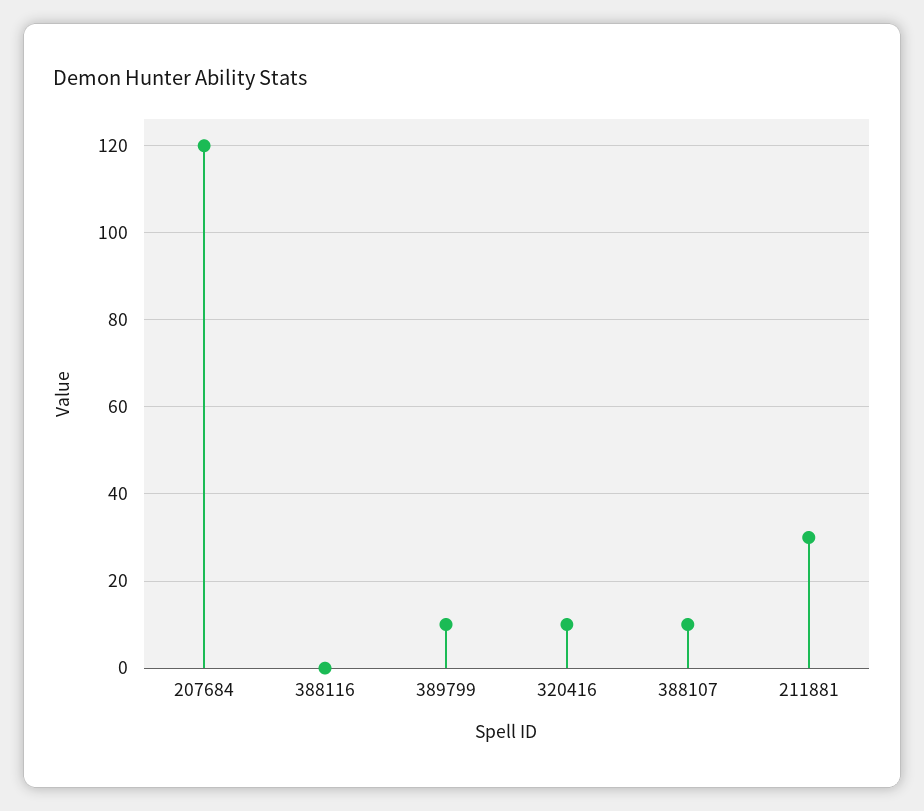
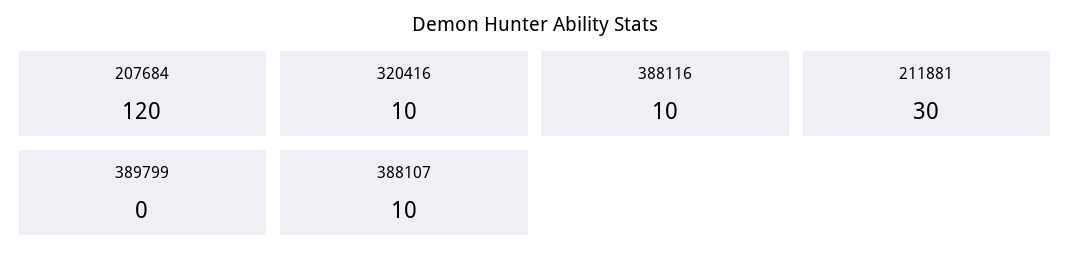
388116: 0 -> 10
389799: 10 -> 0

